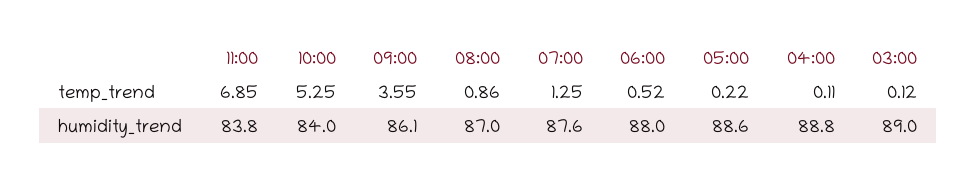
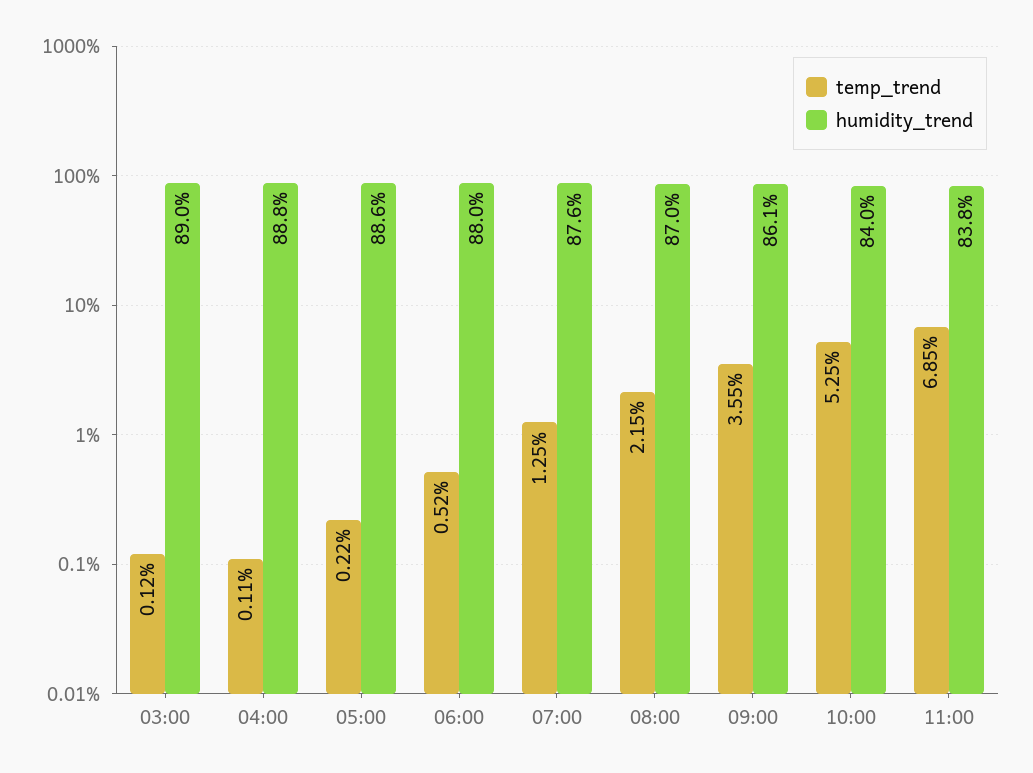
temp_trend, 08:00: 0.86 -> 2.15

